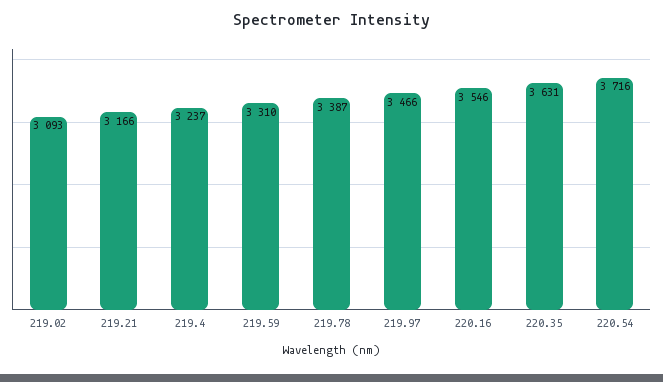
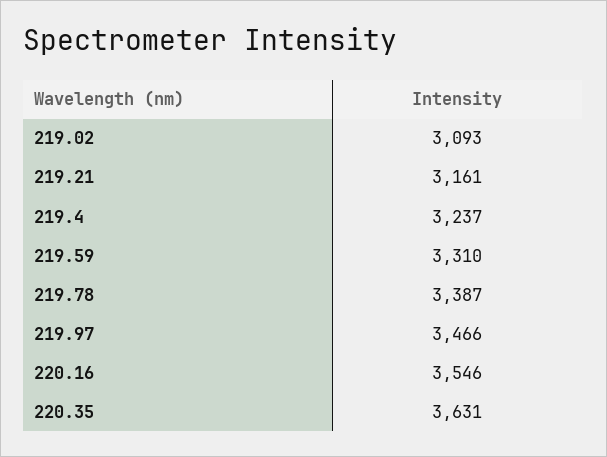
219.21: 3166 -> 3161
220.54: 3716 -> none

